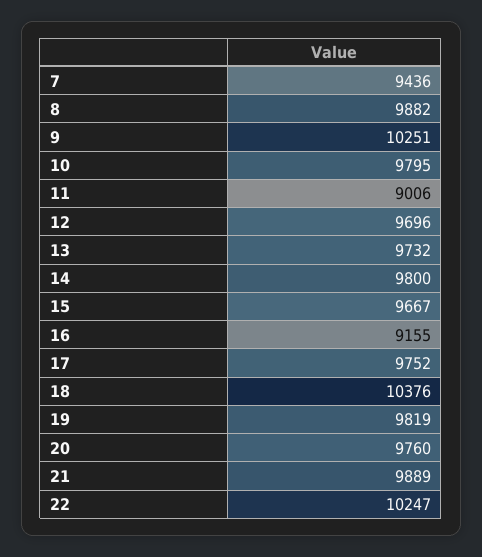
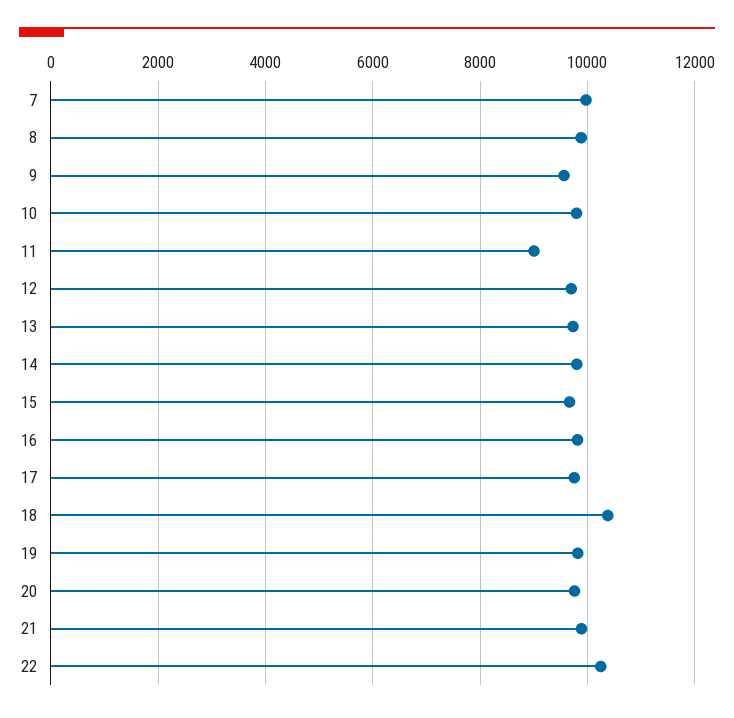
7: 9436 -> 10000
9: 10251 -> 9600
16: 9155 -> 9800

